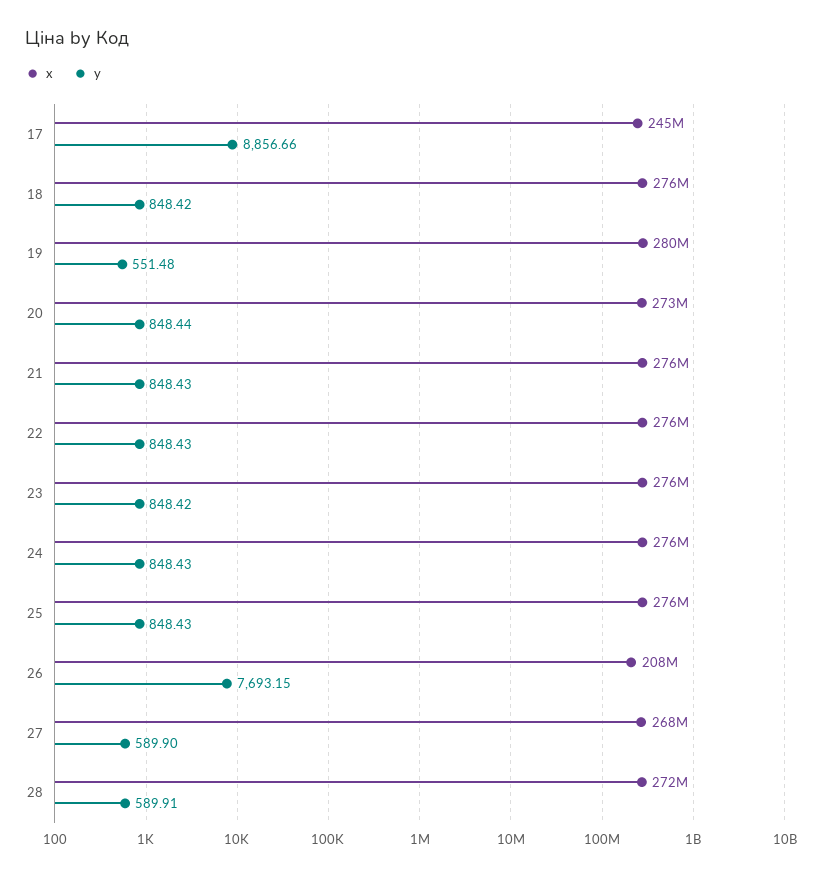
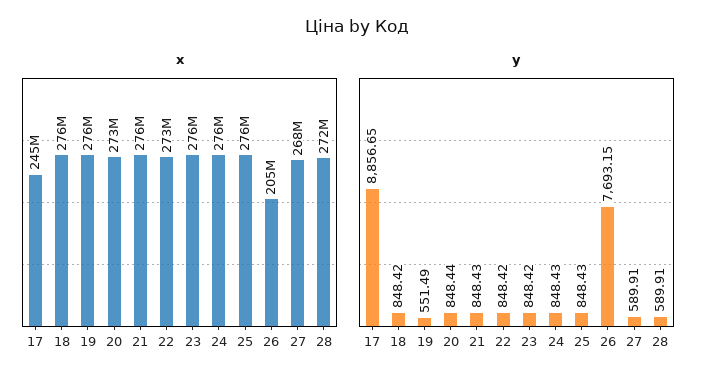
y, 17: 8856.66 -> 8856.65
x, 19: 280000000 -> 276000000
y, 19: 551.48 -> 551.49
x, 22: 276000000 -> 273000000
y, 22: 848.43 -> 848.42
x, 26: 208000000 -> 205000000
y, 27: 589.9 -> 589.91

